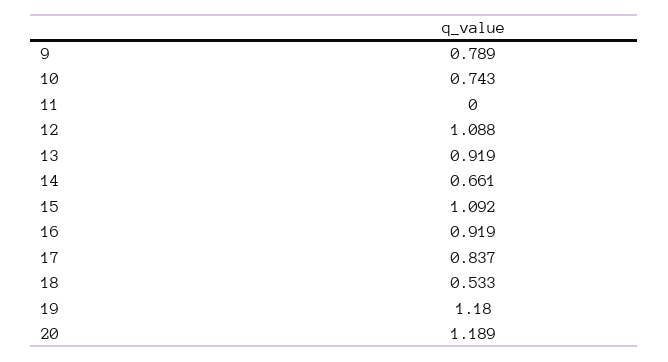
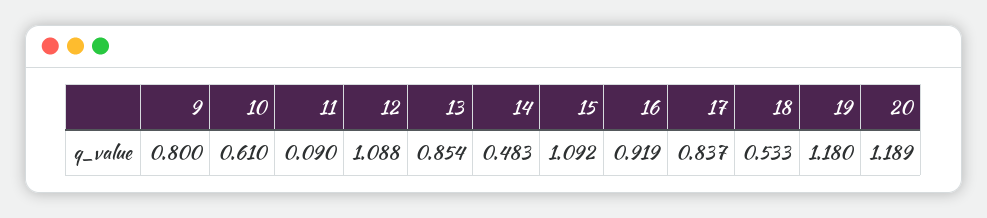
9: 0.789 -> 0.8
10: 0.743 -> 0.61
11: 0 -> 0.09
13: 0.919 -> 0.854
14: 0.661 -> 0.483

